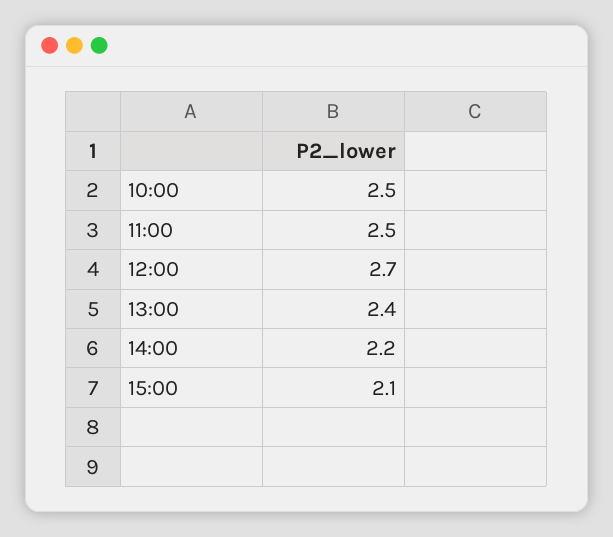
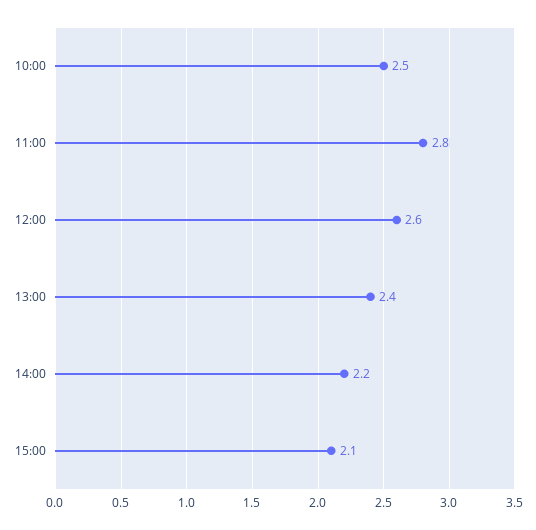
11:00: 2.5 -> 2.8
12:00: 2.7 -> 2.6

